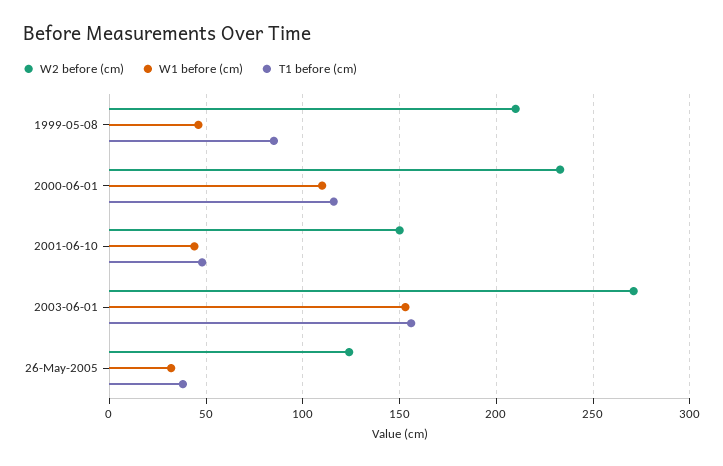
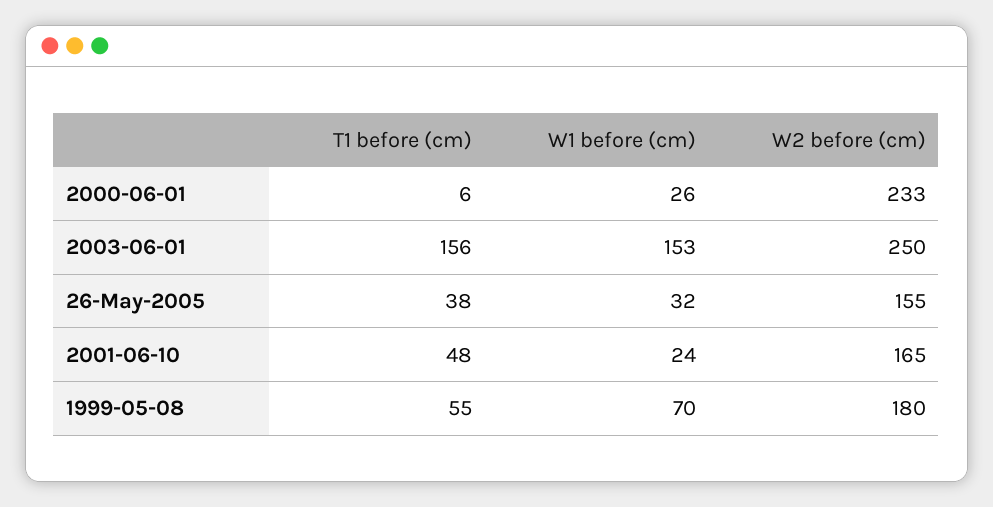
W2 before (cm), 1999-05-08: 210 -> 180
W1 before (cm), 1999-05-08: 45 -> 70
T1 before (cm), 1999-05-08: 85 -> 55
W1 before (cm), 2000-06-01: 110 -> 26
T1 before (cm), 2000-06-01: 115 -> 6
W2 before (cm), 2001-06-10: 150 -> 165
W1 before (cm), 2001-06-10: 45 -> 24
W2 before (cm), 2003-06-01: 270 -> 250
W2 before (cm), 26-May-2005: 125 -> 155

